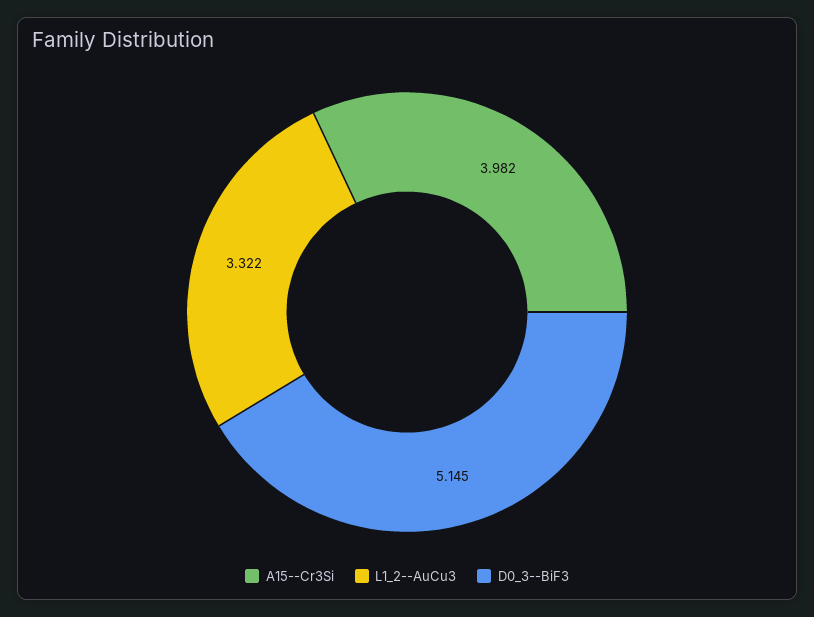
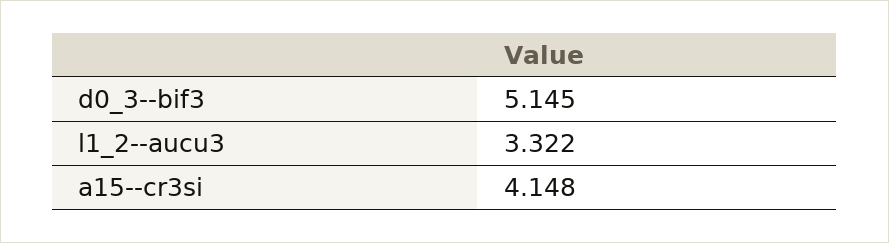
A15--Cr3Si: 3.982 -> 4.148

